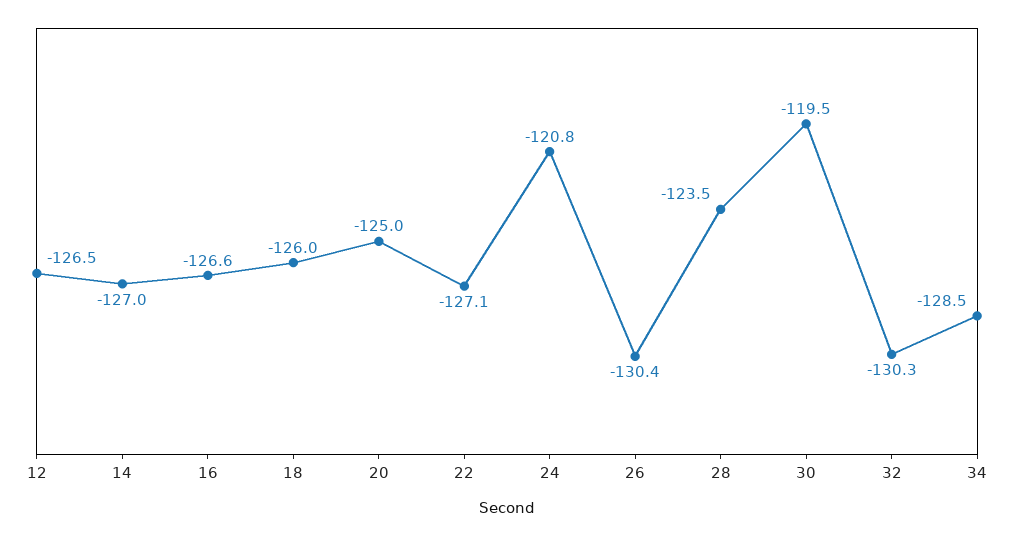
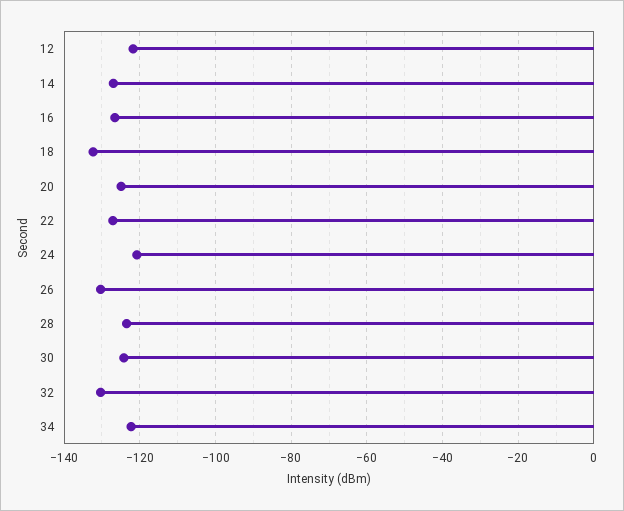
12: -126.5 -> -122
18: -126 -> -132
30: -119.5 -> -124
34: -128.5 -> -122

